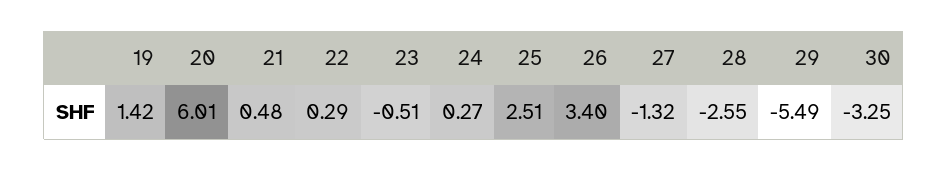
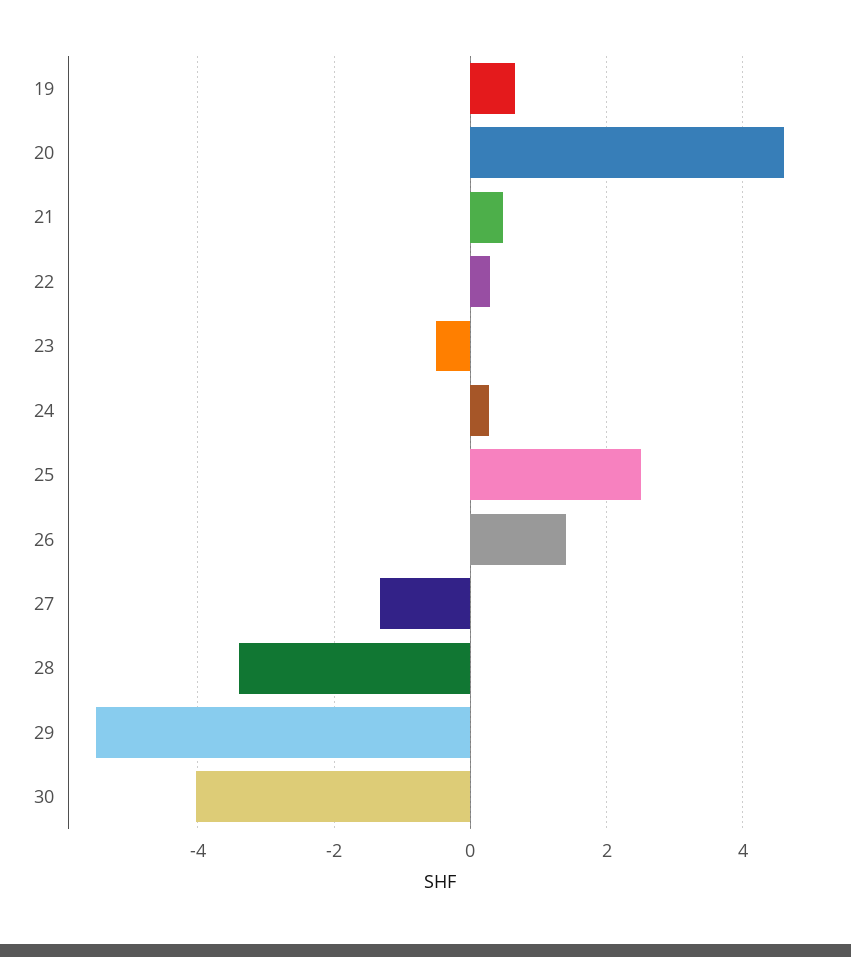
19: 1.42 -> 0.6
20: 6.01 -> 4.6
26: 3.4 -> 1.4
28: -2.55 -> -3.4
30: -3.25 -> -4

